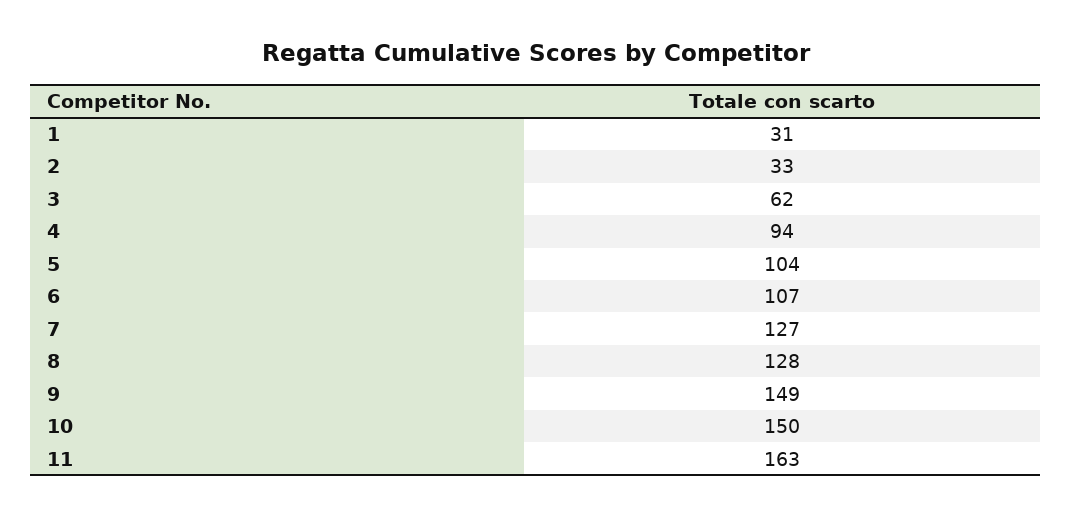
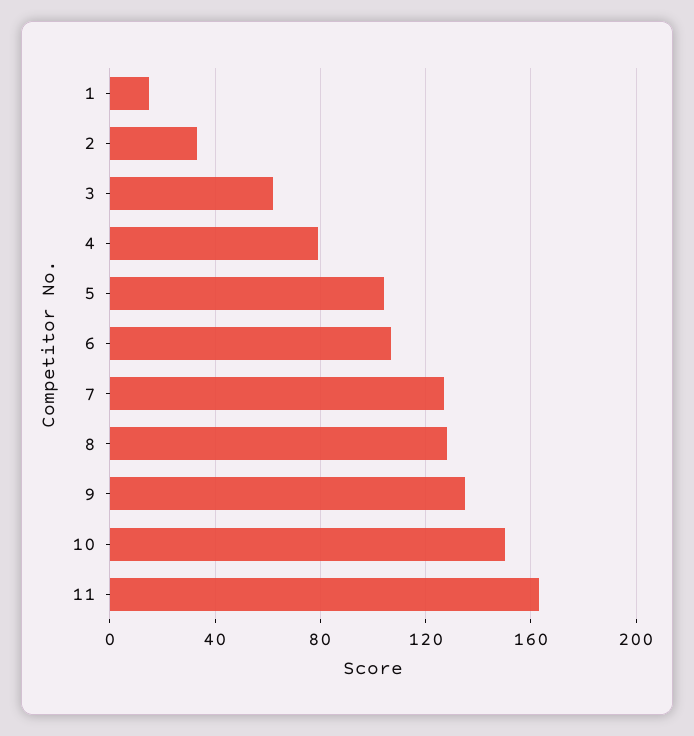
1: 31 -> 15
4: 94 -> 80
9: 149 -> 135

